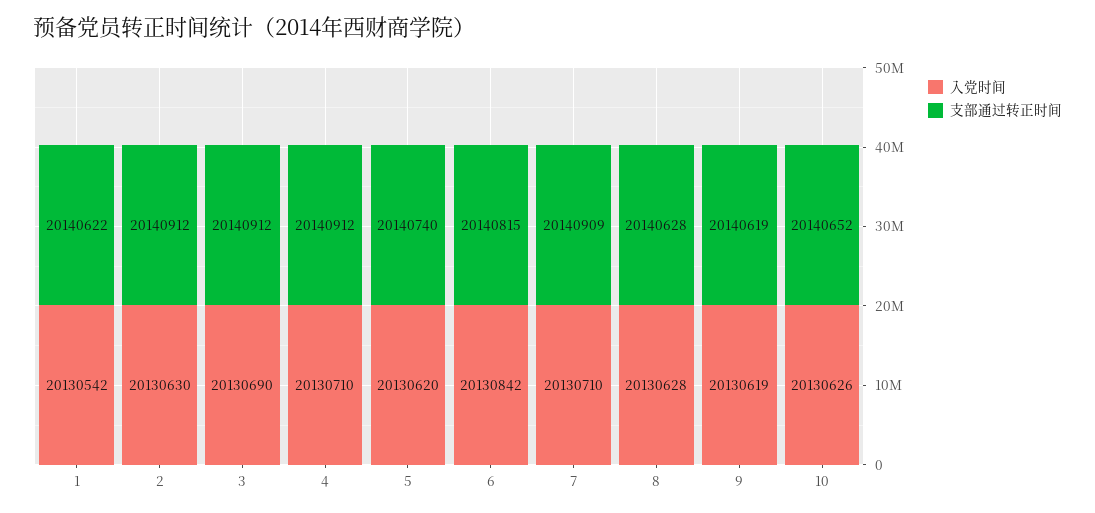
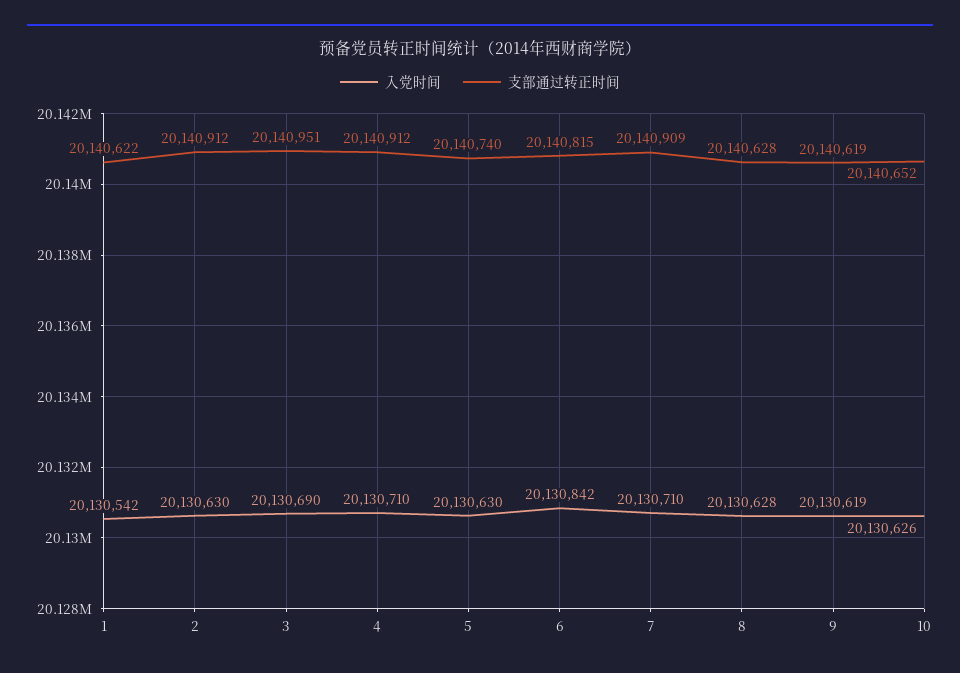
支部通过转正时间, 3: 20140912 -> 20140951
入党时间, 5: 20130620 -> 20130630

